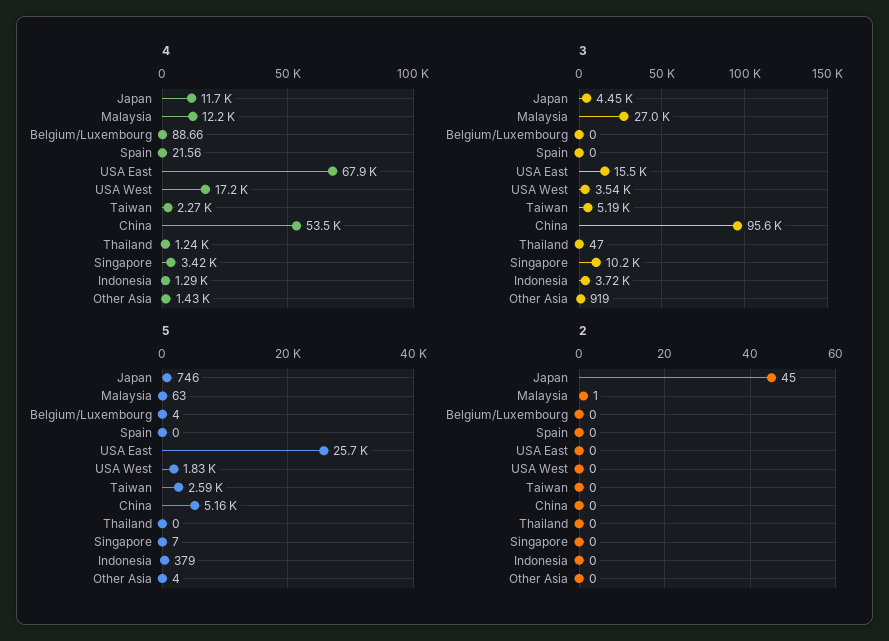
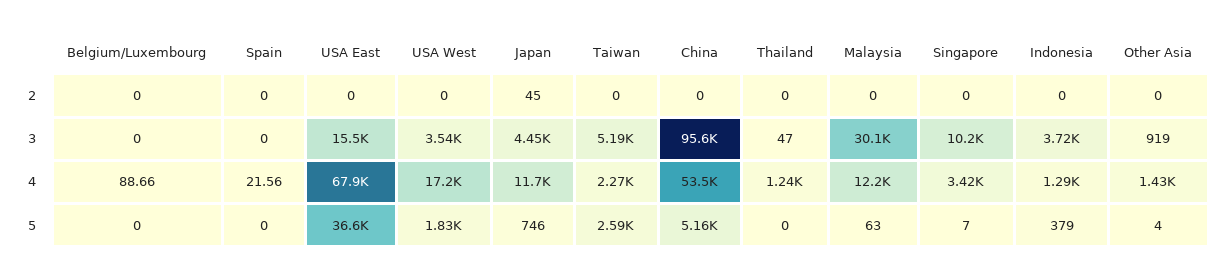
3, Malaysia: 27000 -> 30100
5, Belgium/Luxembourg: 4 -> 0
5, USA East: 25700 -> 36600
2, Malaysia: 1 -> 0

